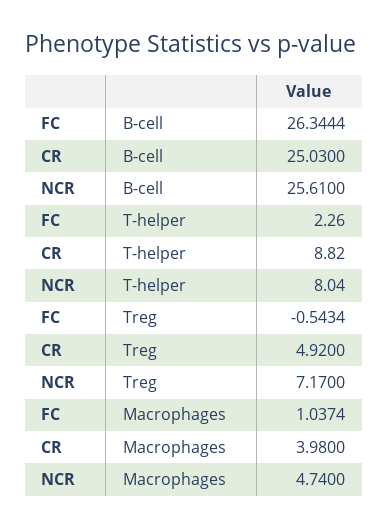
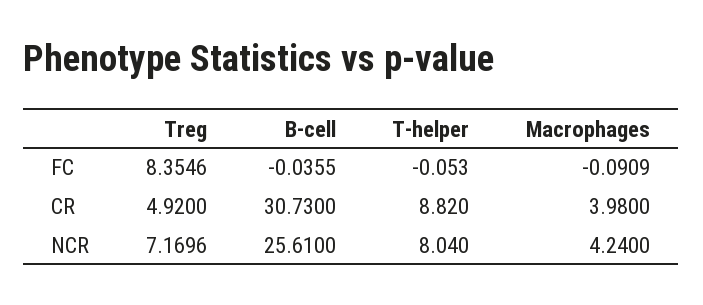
FC, B-cell: 26.3444 -> -0.0355
CR, B-cell: 25.03 -> 30.73
FC, T-helper: 2.26 -> -0.053
FC, Treg: -0.5434 -> 8.3546
NCR, Treg: 7.17 -> 7.1696
FC, Macrophages: 1.0374 -> -0.0909
NCR, Macrophages: 4.74 -> 4.24

